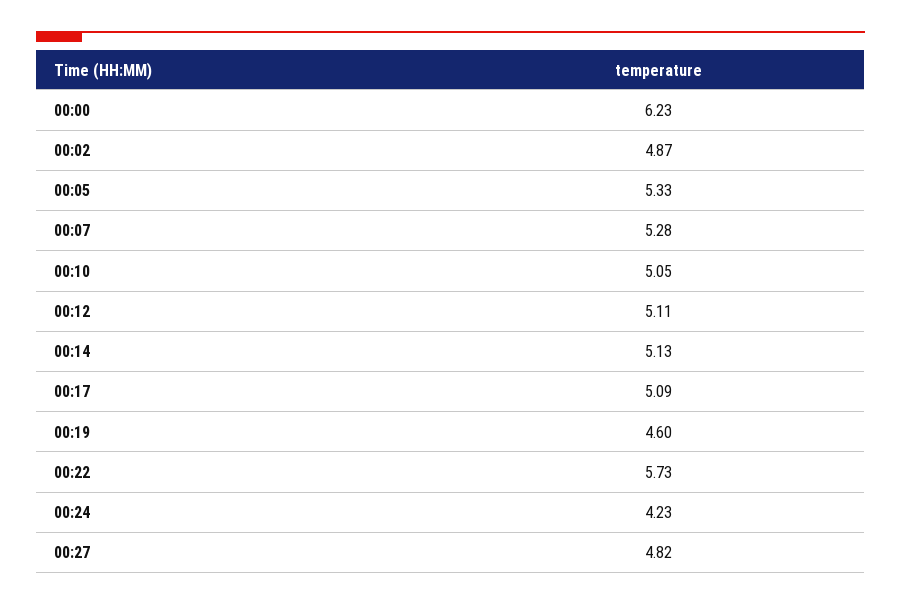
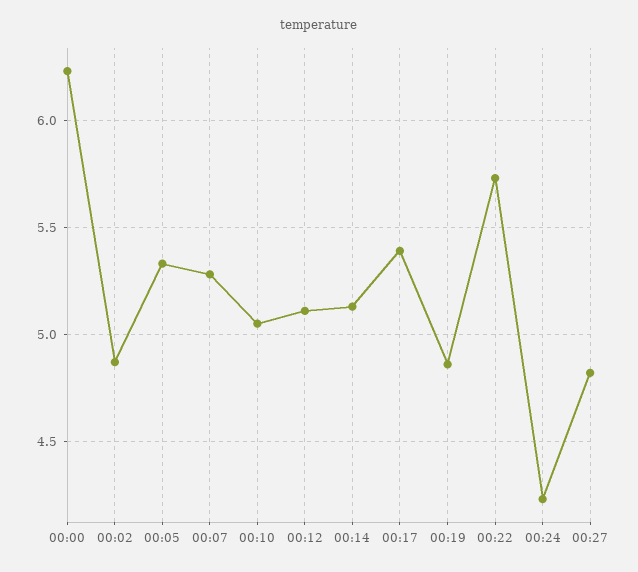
00:17: 5.09 -> 5.4
00:19: 4.6 -> 4.85

